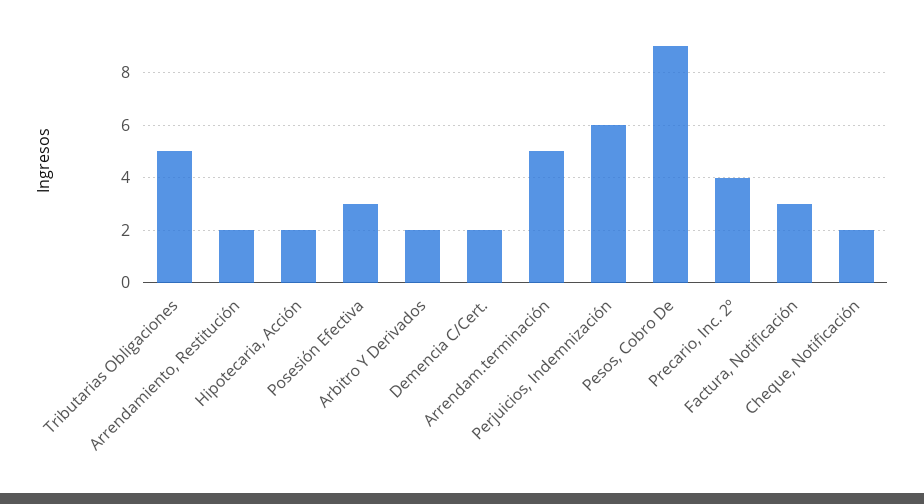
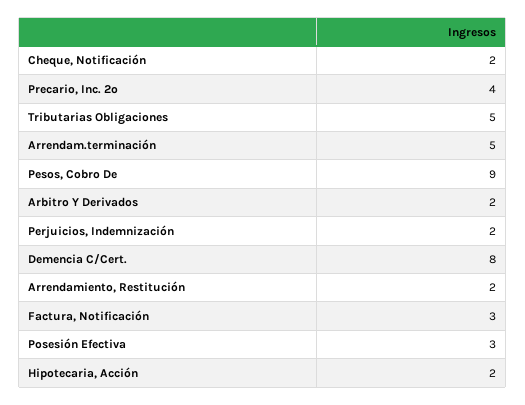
Demencia C/Cert.: 2 -> 8
Perjuicios, Indemnización: 6 -> 2

